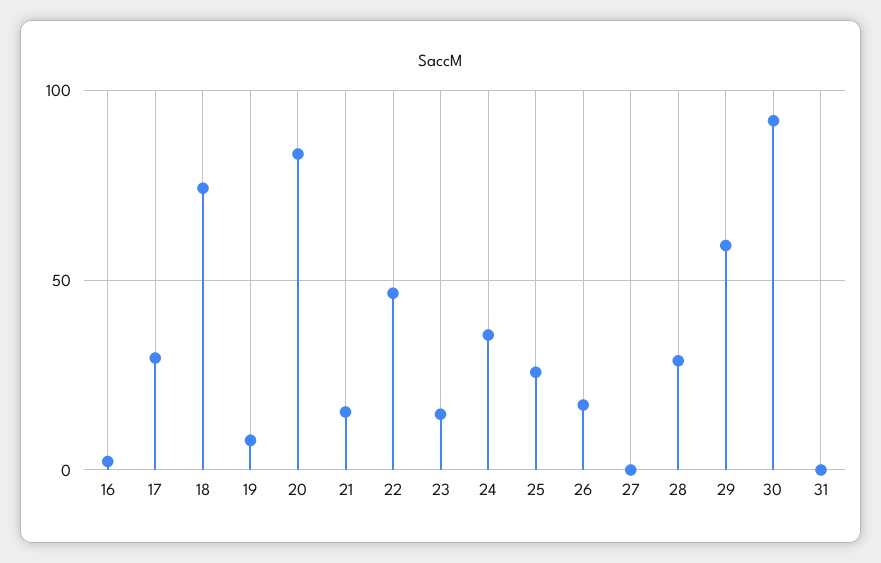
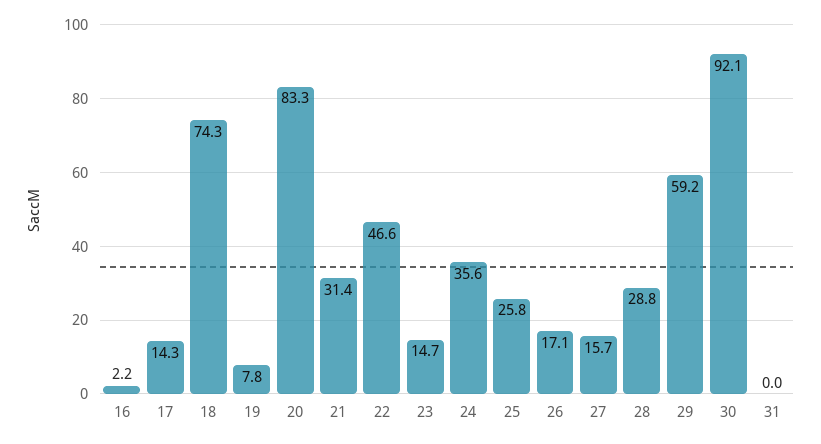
17: 30 -> 14.3
21: 15 -> 31.4
27: 0 -> 15.7

